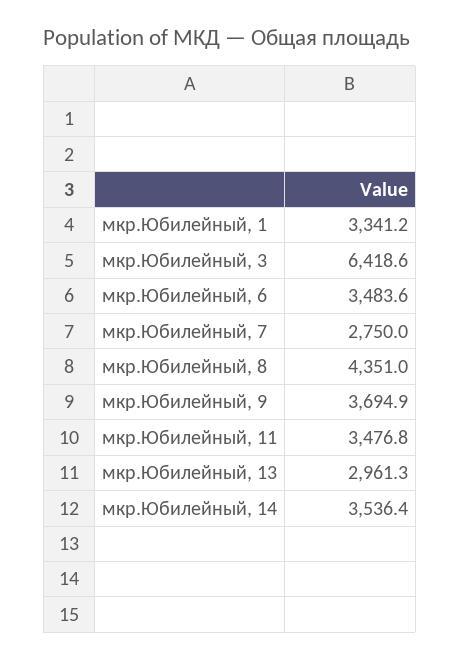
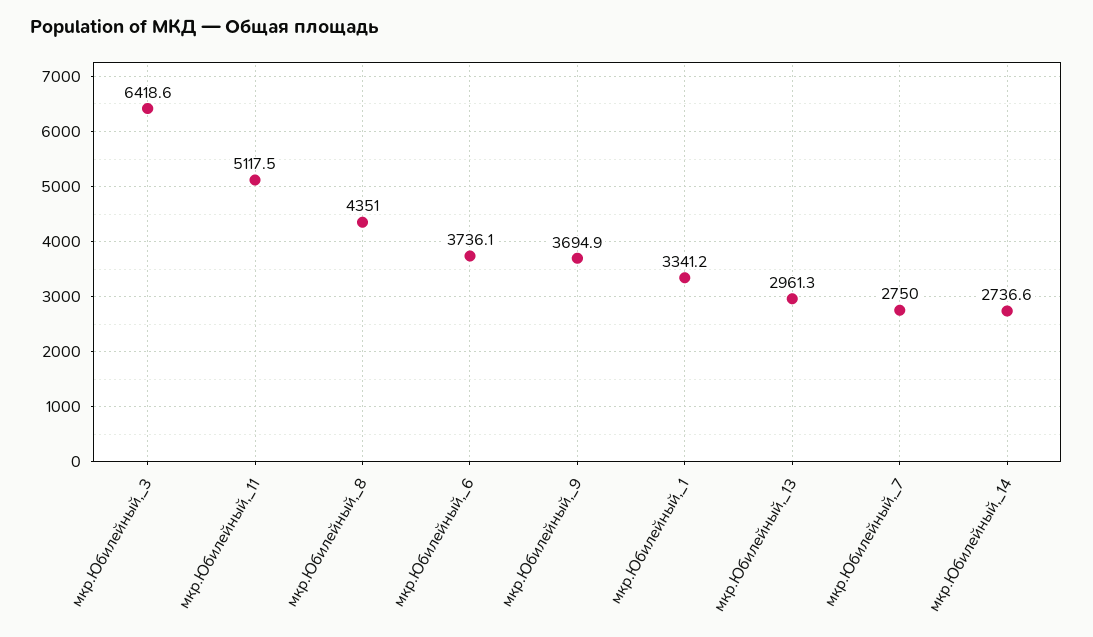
мкр.Юбилейный, 6: 3483.6 -> 3736.1
мкр.Юбилейный, 11: 3476.8 -> 5117.5
мкр.Юбилейный, 14: 3536.4 -> 2736.6

